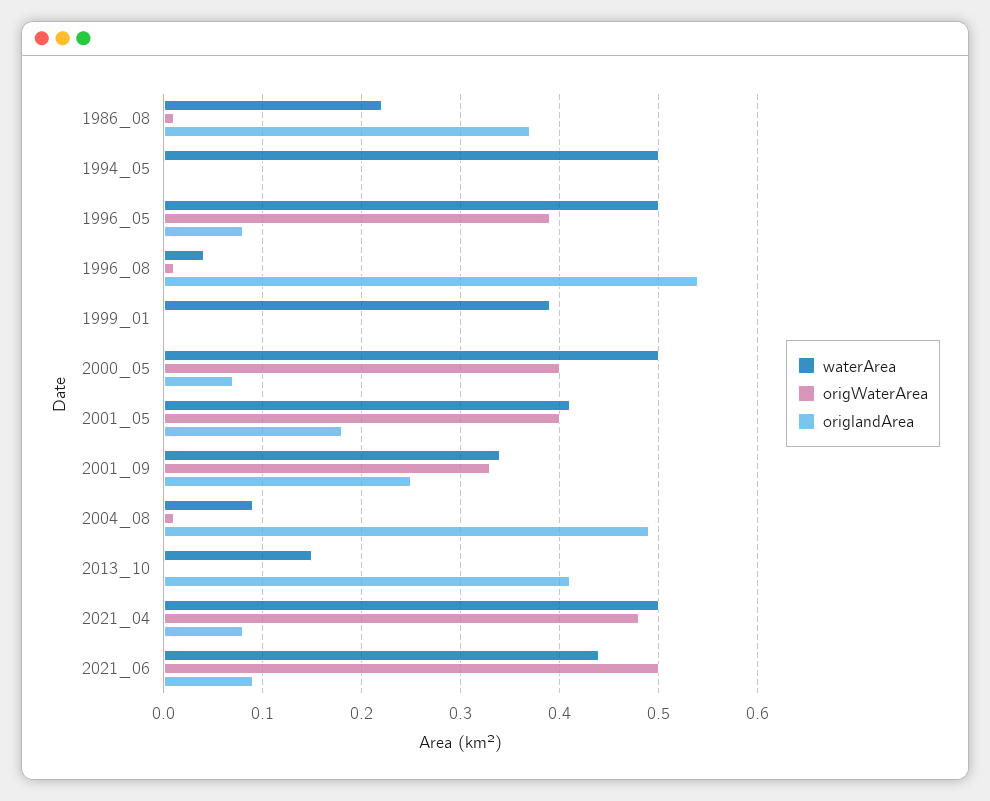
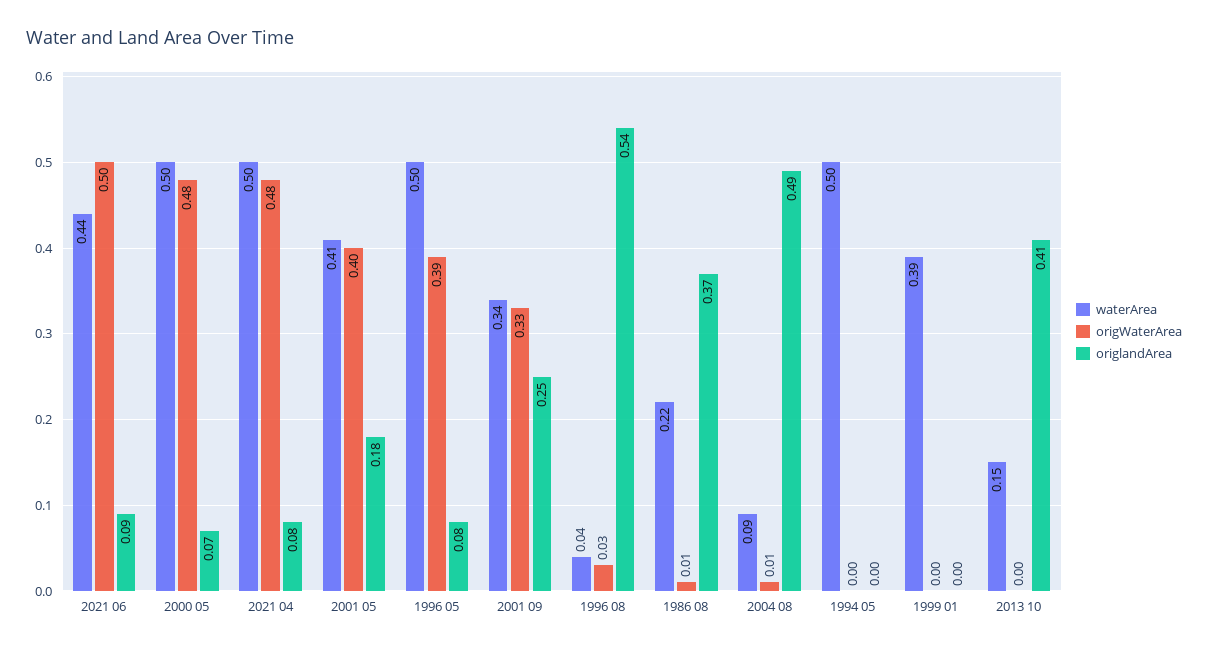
origWaterArea, 1996_08: 0.01 -> 0.03
origWaterArea, 2000_05: 0.4 -> 0.48

